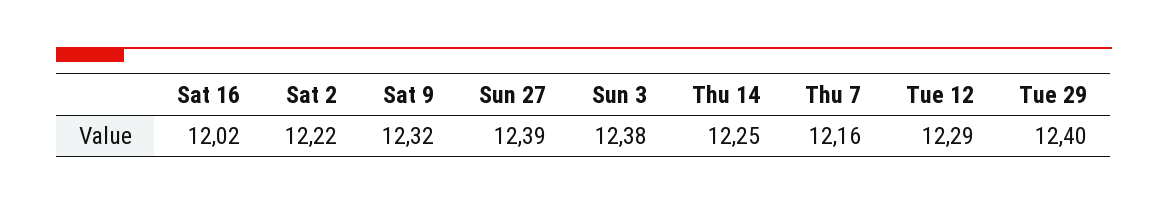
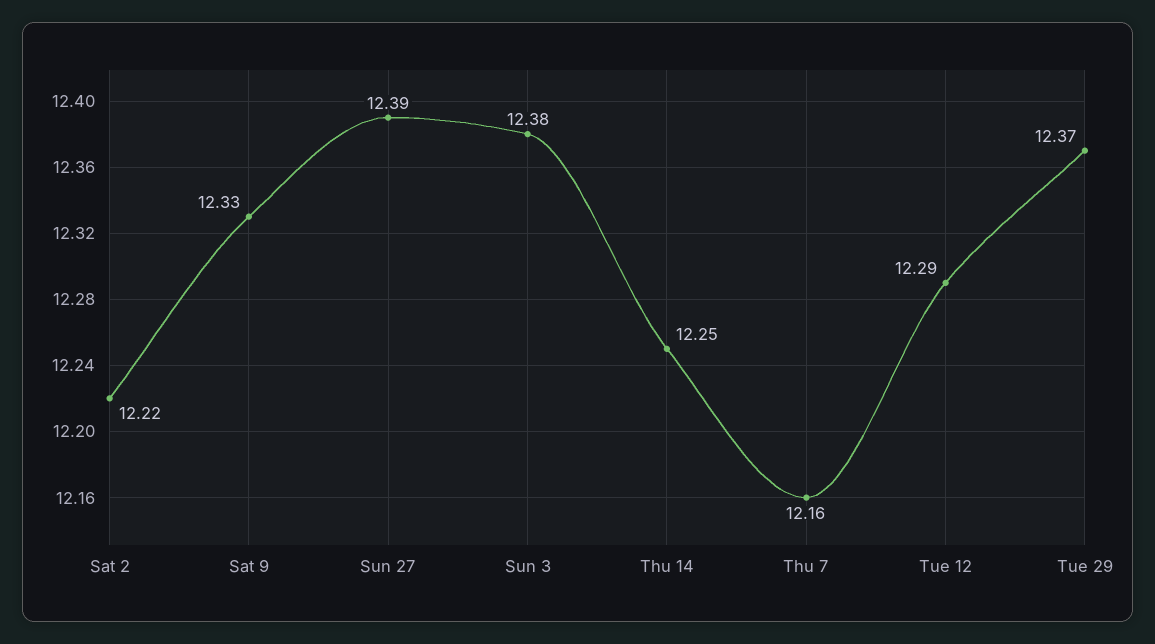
Sat 16: 12.02 -> none
Sat 9: 12.32 -> 12.33
Tue 29: 12.4 -> 12.37

